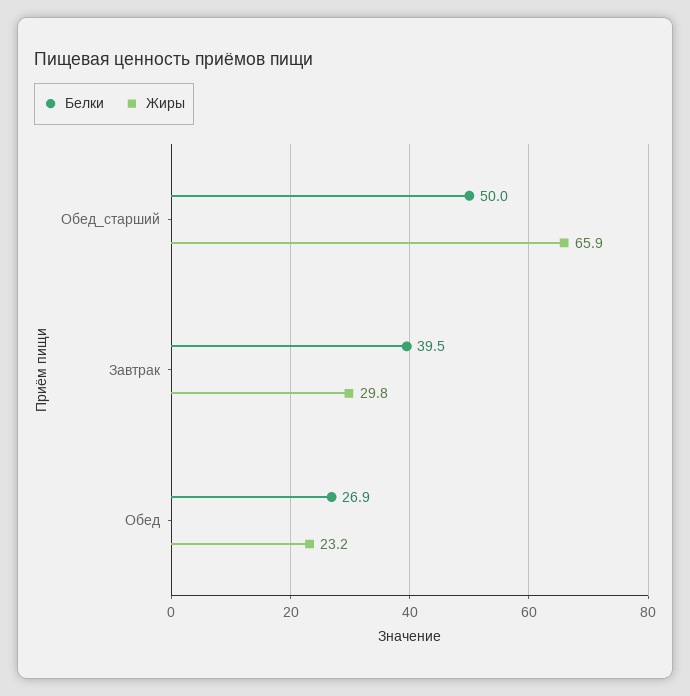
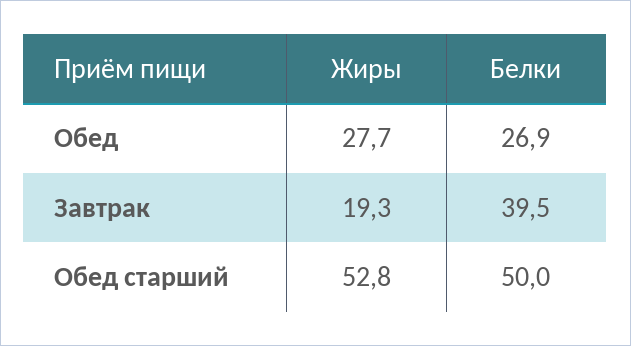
Жиры, Обед_старший: 65.9 -> 52.8
Жиры, Завтрак: 29.8 -> 19.3
Жиры, Обед: 23.2 -> 27.7

